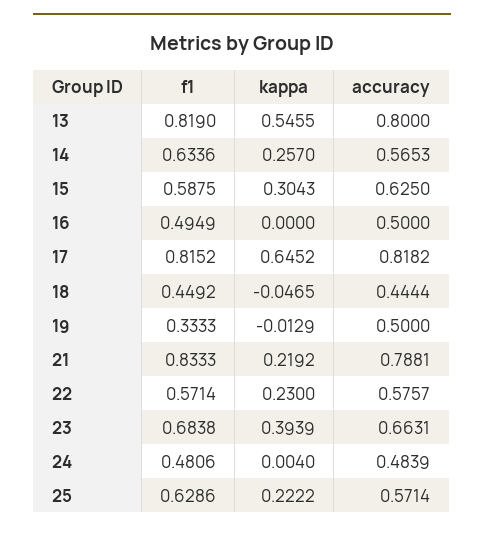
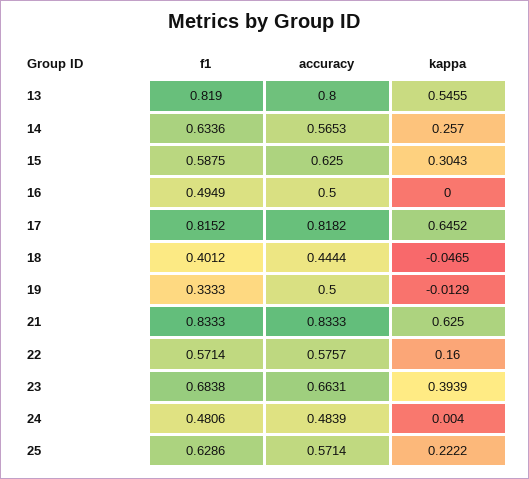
f1, 18: 0.4492 -> 0.4012
kappa, 21: 0.2192 -> 0.625
accuracy, 21: 0.7881 -> 0.8333
kappa, 22: 0.23 -> 0.16

